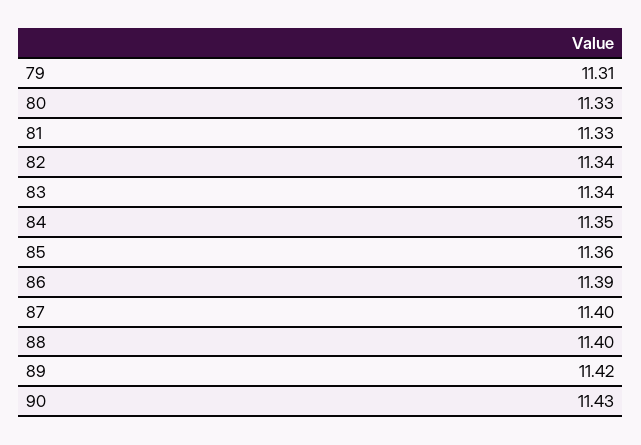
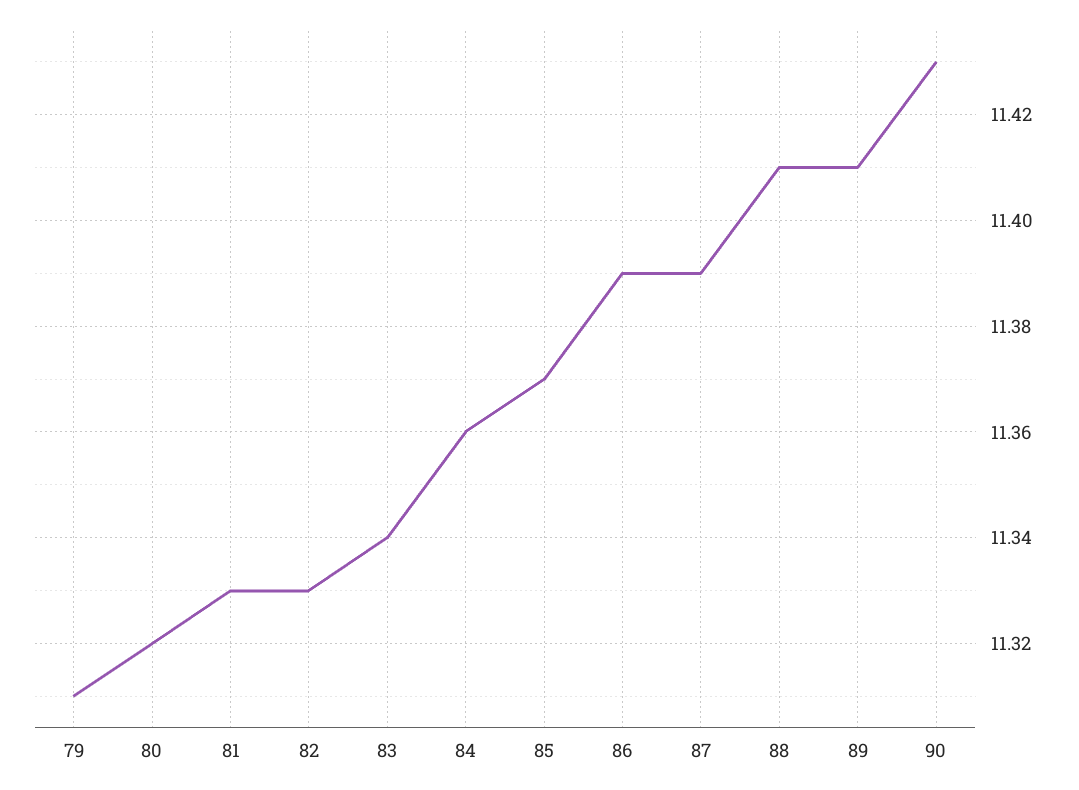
80: 11.33 -> 11.32
82: 11.34 -> 11.33
84: 11.35 -> 11.36
85: 11.36 -> 11.37
87: 11.4 -> 11.39
88: 11.4 -> 11.41
89: 11.42 -> 11.41

